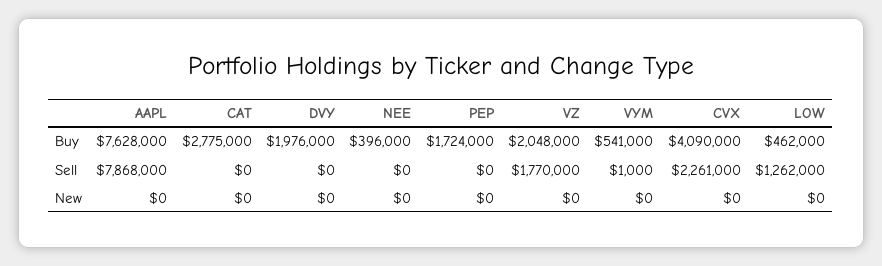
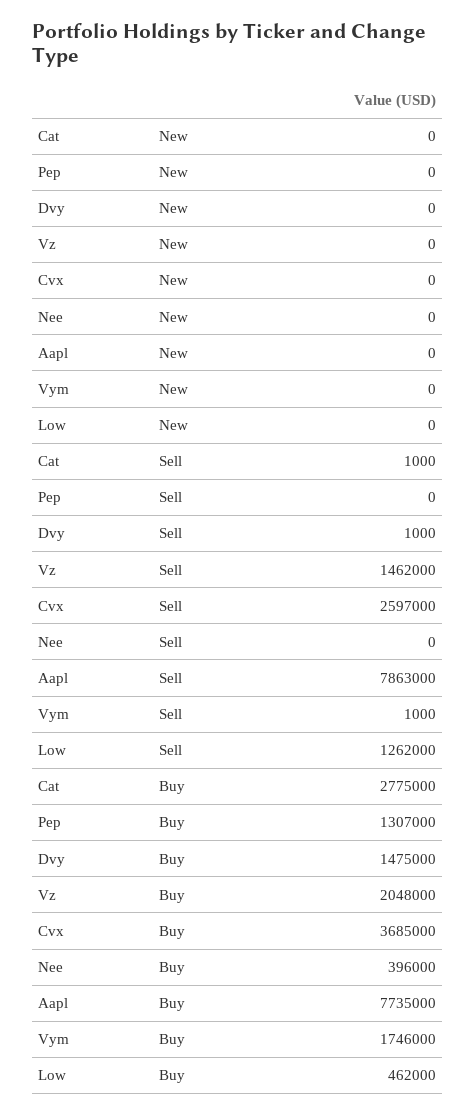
AAPL, Buy: 7628000 -> 7735000
DVY, Buy: 1976000 -> 1475000
PEP, Buy: 1724000 -> 1307000
VYM, Buy: 541000 -> 1746000
CVX, Buy: 4090000 -> 3685000
AAPL, Sell: 7868000 -> 7863000
CAT, Sell: 0 -> 1000
DVY, Sell: 0 -> 1000
VZ, Sell: 1770000 -> 1462000
CVX, Sell: 2261000 -> 2597000

